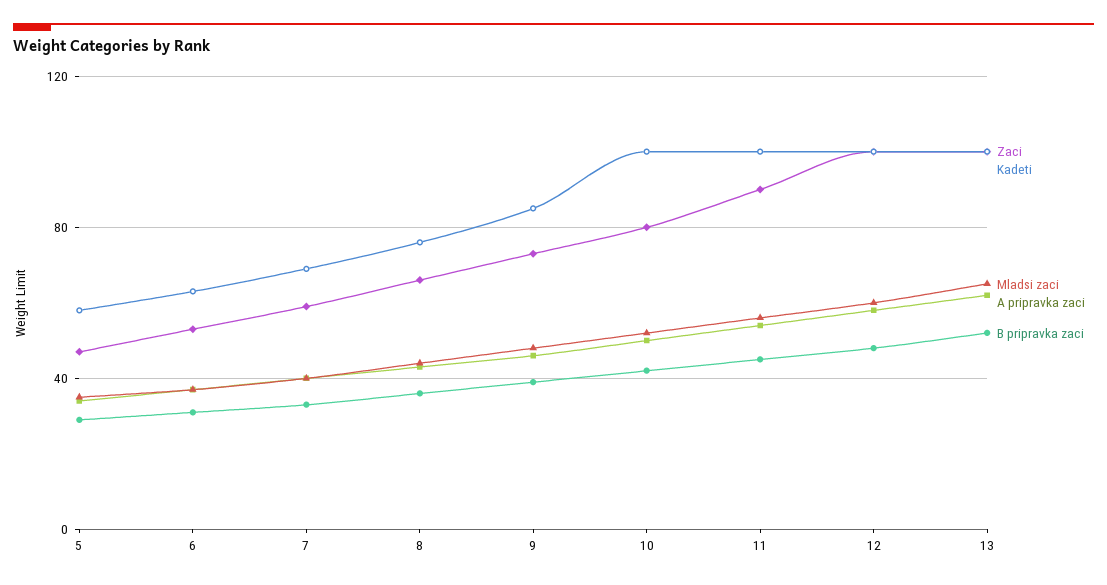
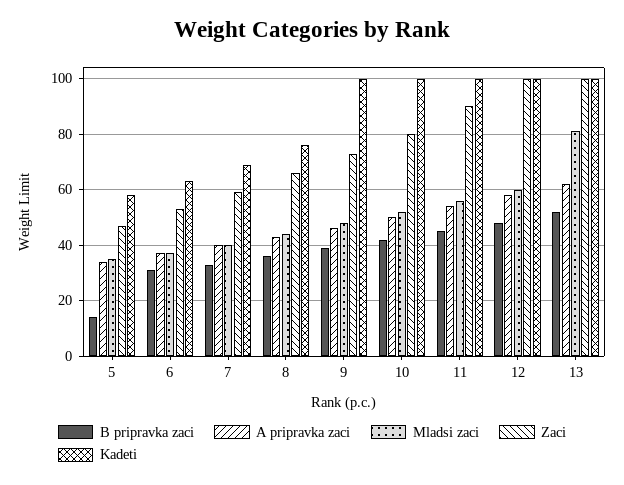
B pripravka zaci, 5: 30 -> 15
Kadeti, 9: 85 -> 100
Mladsi zaci, 13: 65 -> 80

